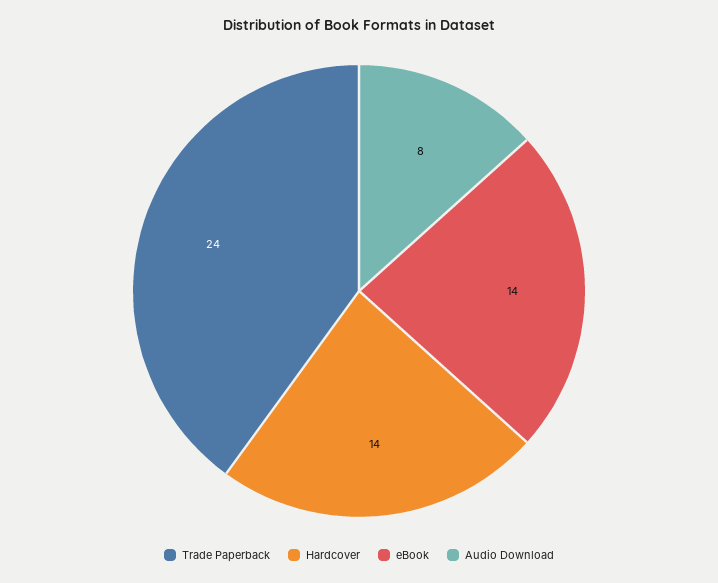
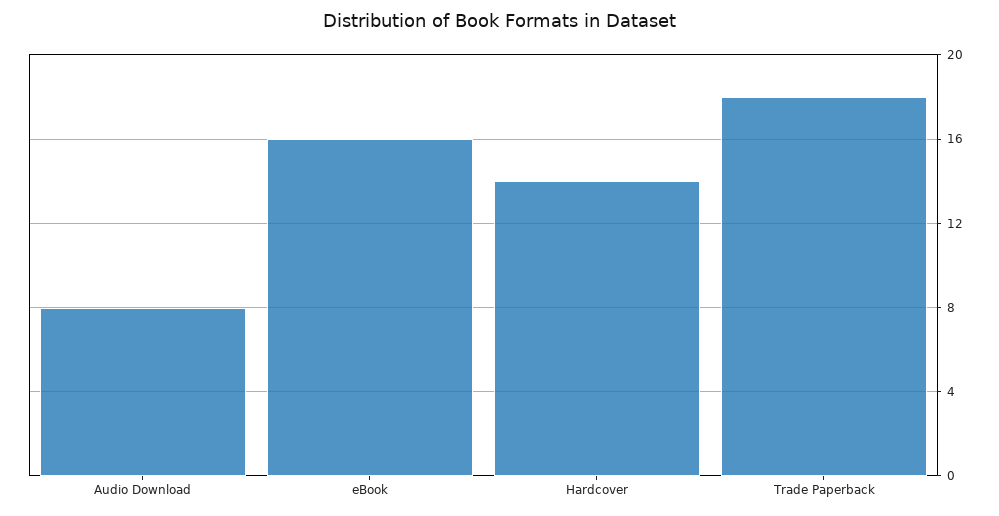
Trade Paperback: 24 -> 18
eBook: 14 -> 16

